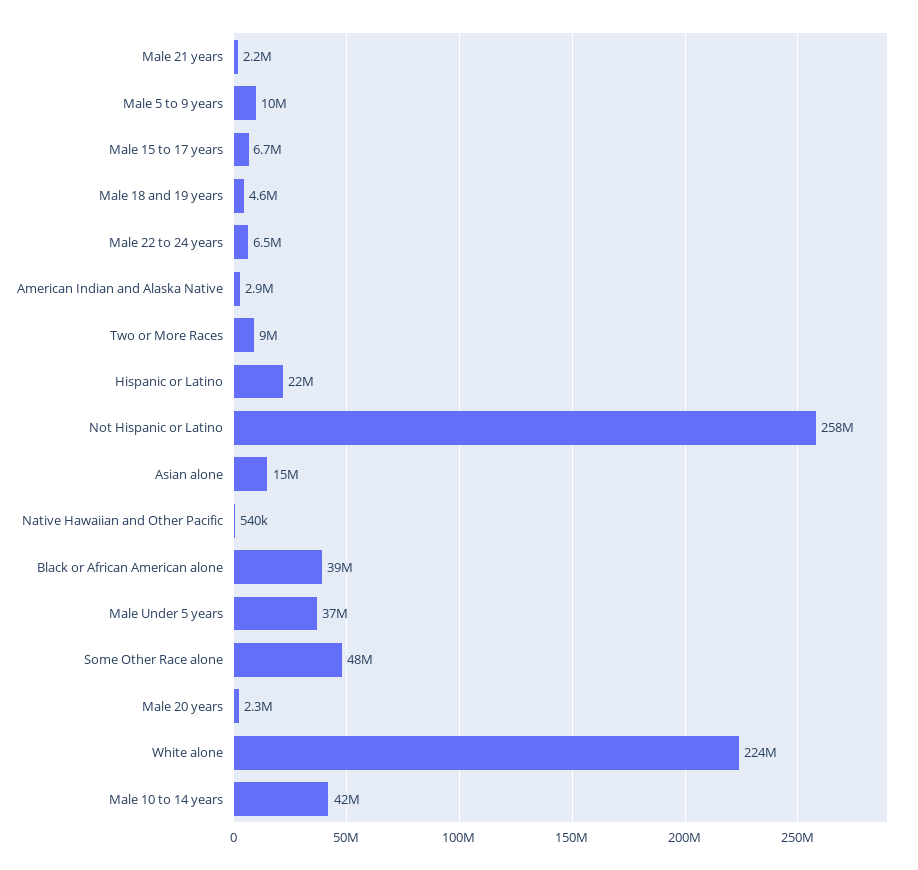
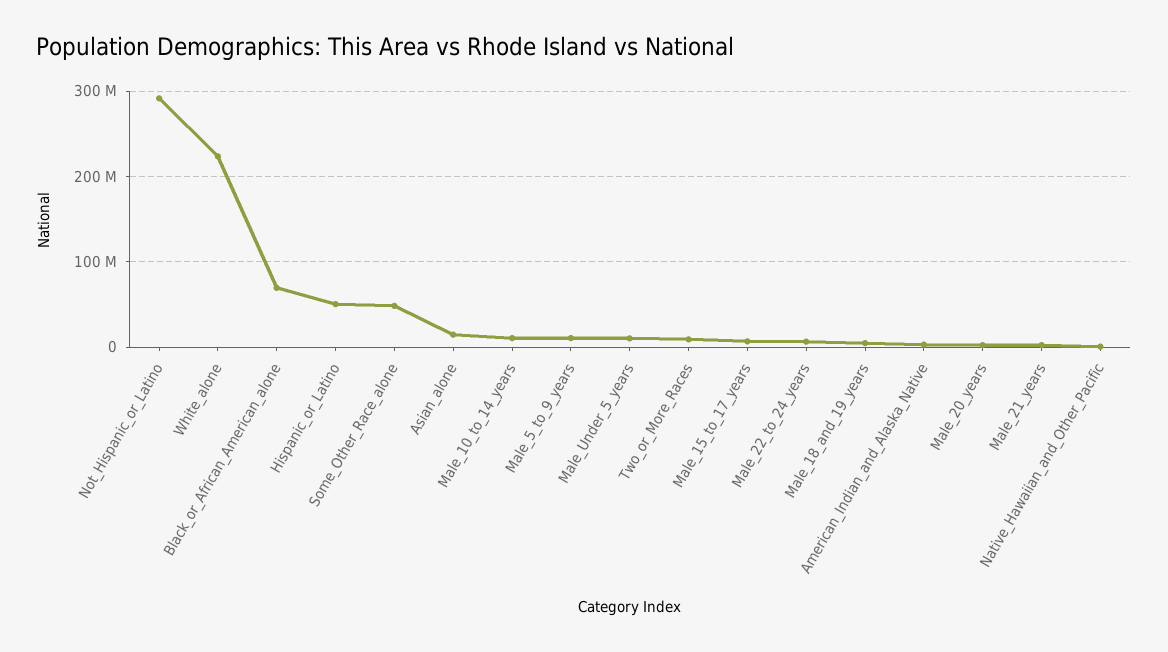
Hispanic or Latino: 22000000 -> 50000000
Not Hispanic or Latino: 258000000 -> 290000000
Black or African American alone: 39000000 -> 70000000
Male Under 5 years: 37000000 -> 10000000
Male 10 to 14 years: 42000000 -> 10000000

